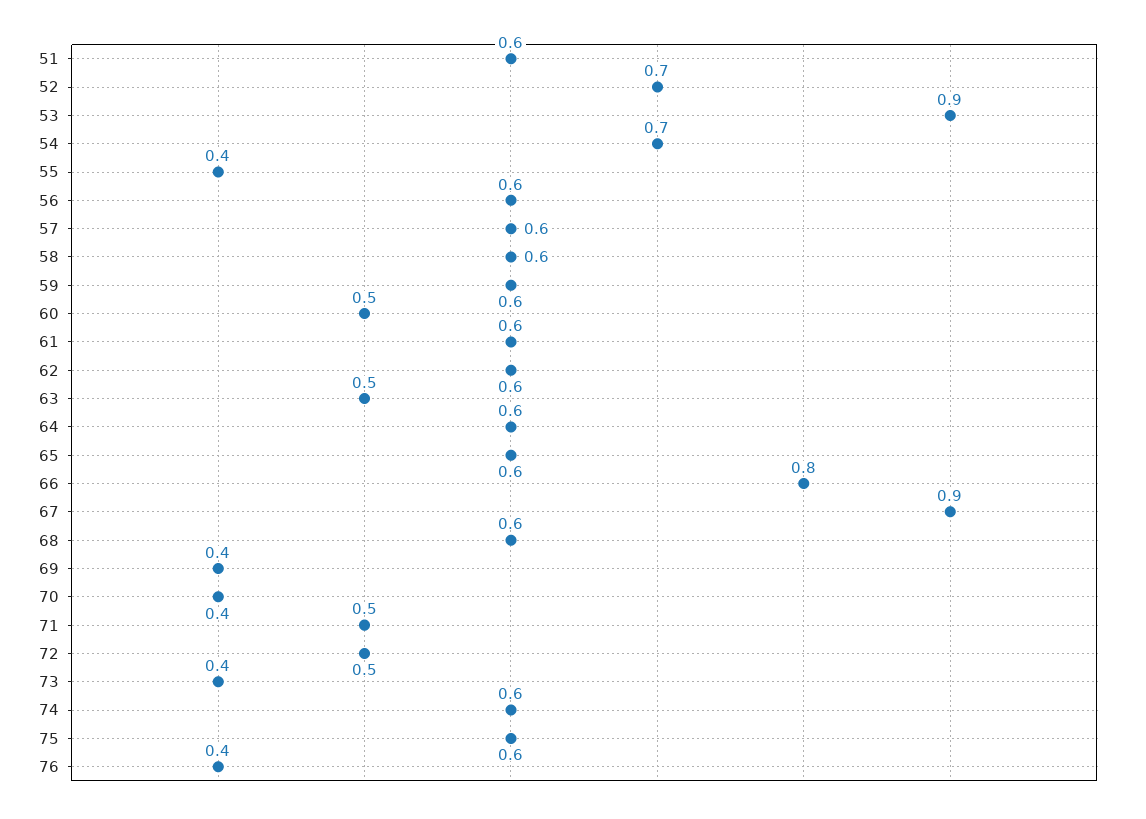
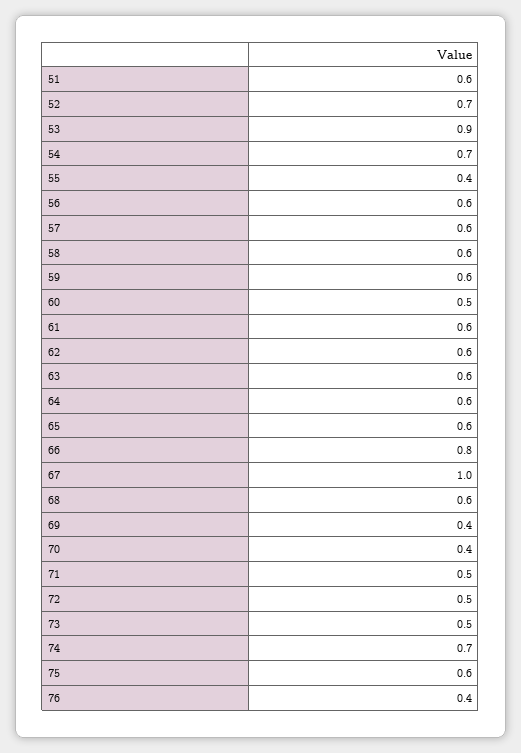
63: 0.5 -> 0.6
67: 0.9 -> 1
73: 0.4 -> 0.5
74: 0.6 -> 0.7

